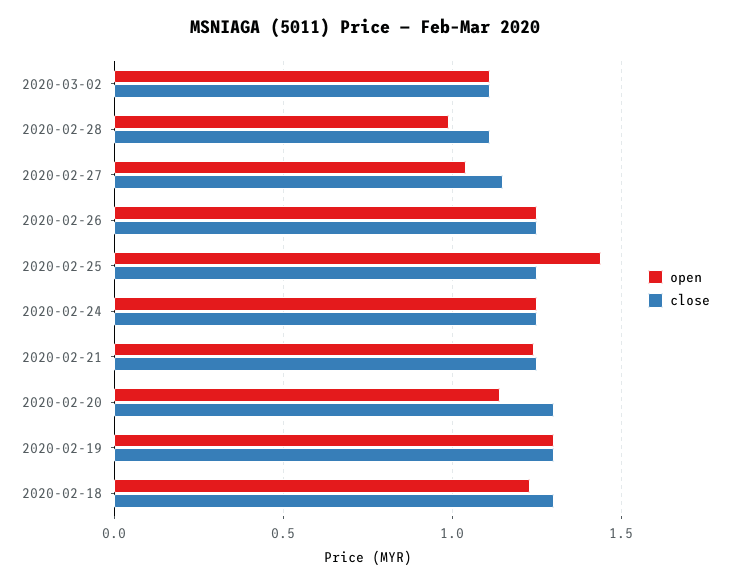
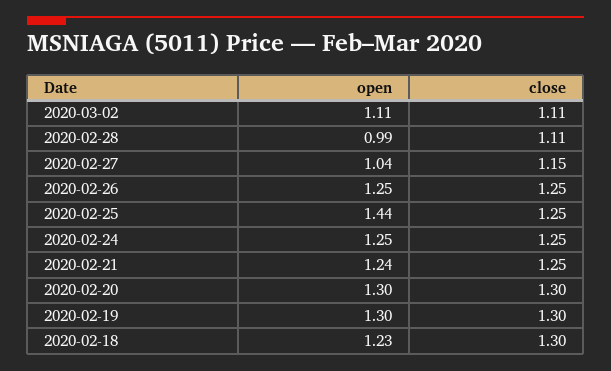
open, 2020-02-20: 1.15 -> 1.3

